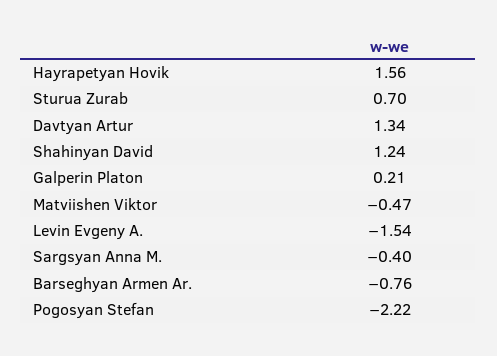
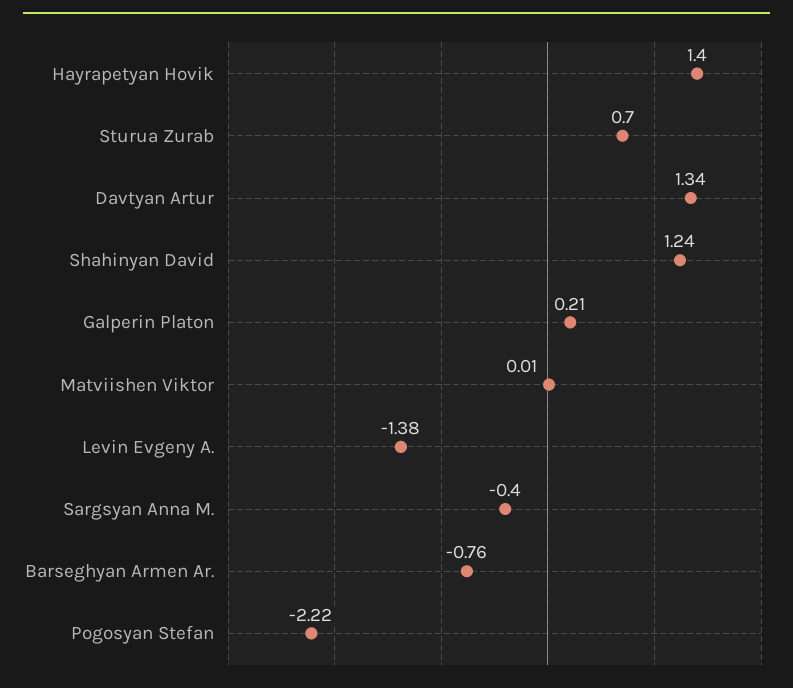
Hayrapetyan Hovik: 1.56 -> 1.4
Matviishen Viktor: -0.47 -> 0.01
Levin Evgeny A.: -1.54 -> -1.38

